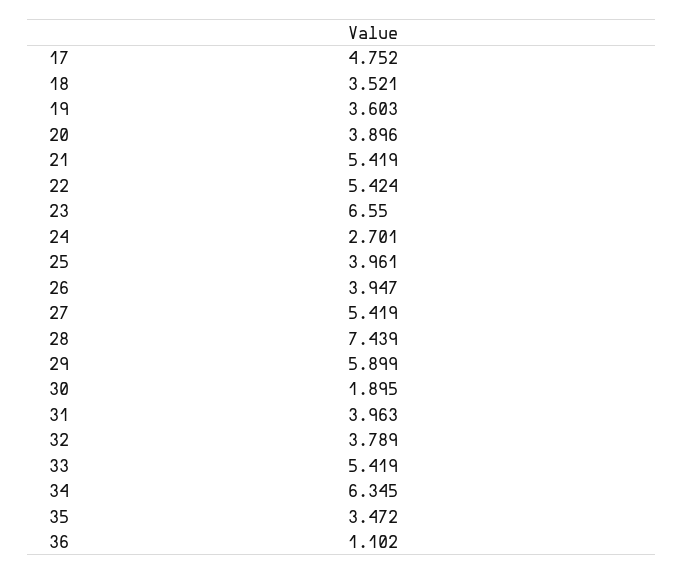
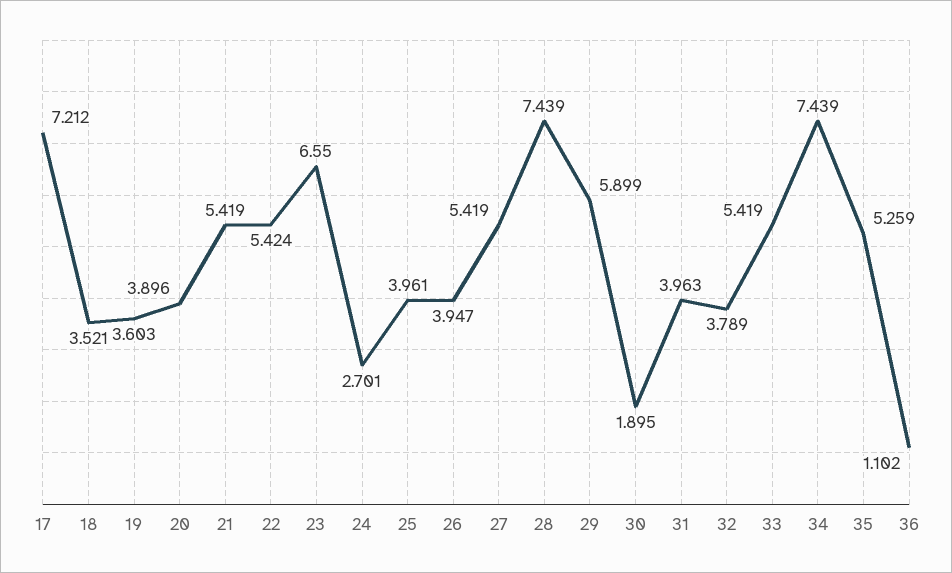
17: 4.752 -> 7.212
34: 6.345 -> 7.439
35: 3.472 -> 5.259

